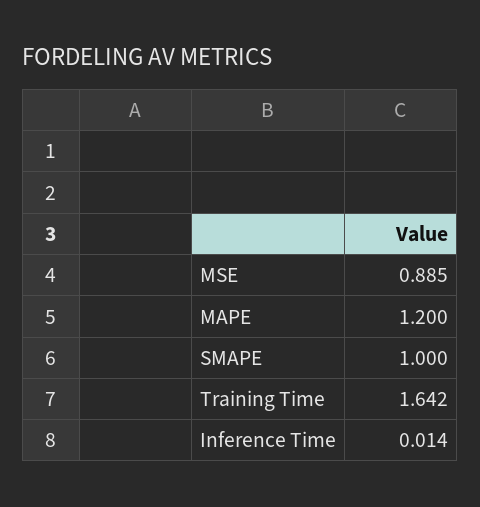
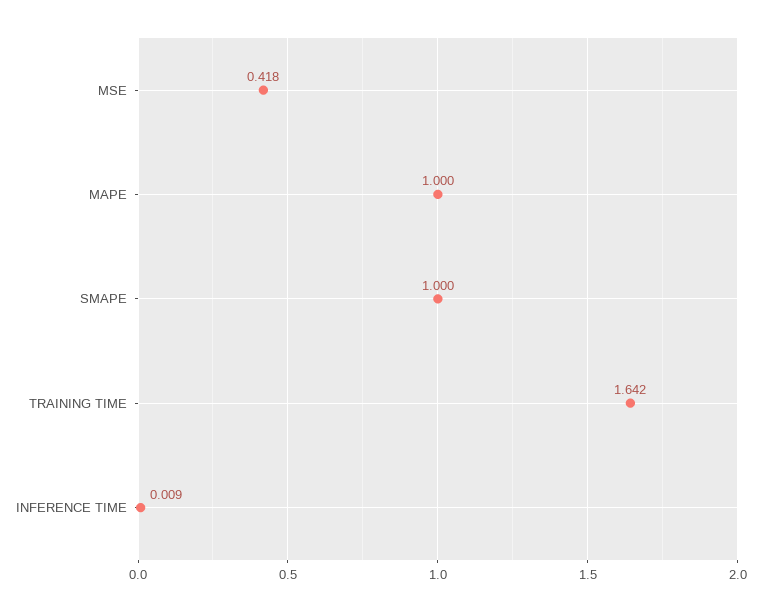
MSE: 0.885 -> 0.418
MAPE: 1.2 -> 1
Inference Time: 0.014 -> 0.009

